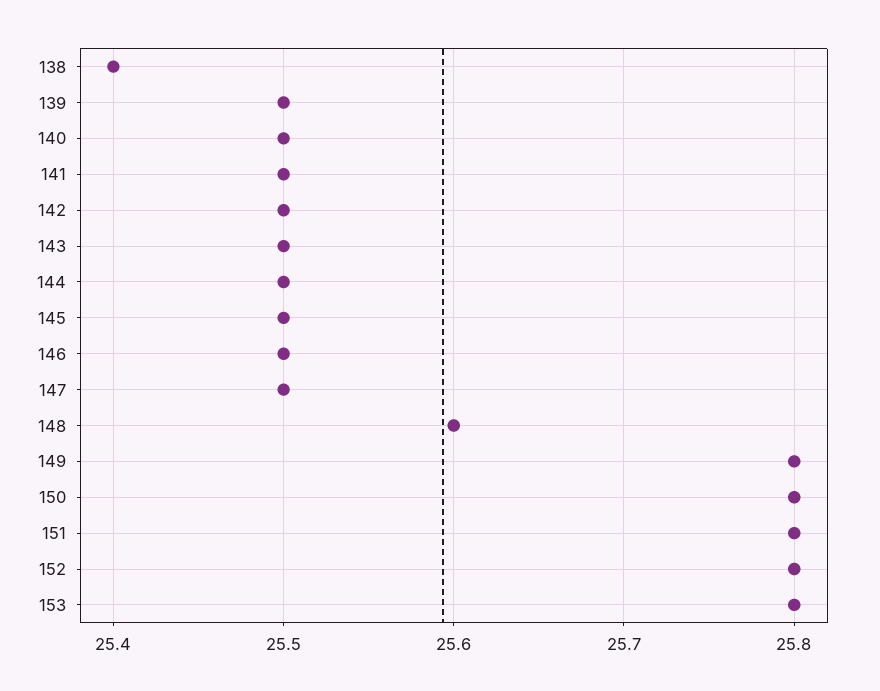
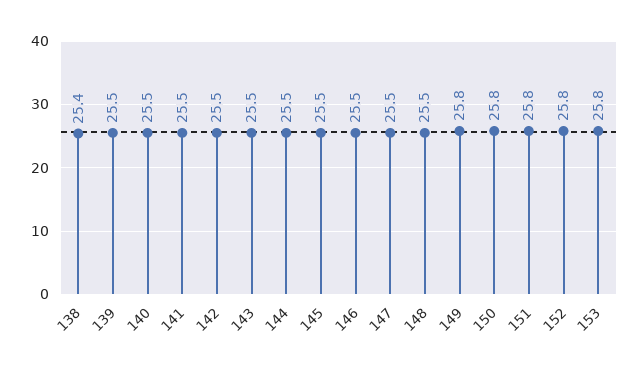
148: 25.6 -> 25.5

